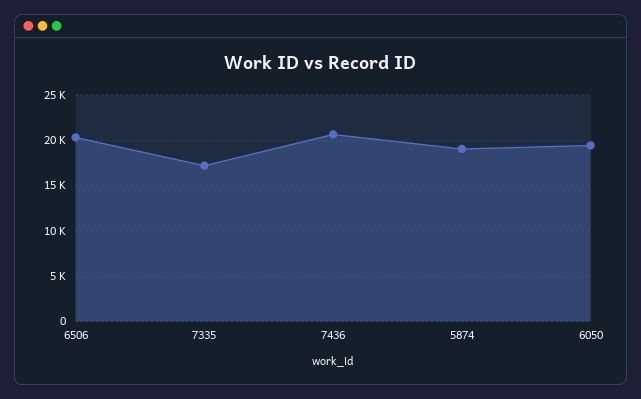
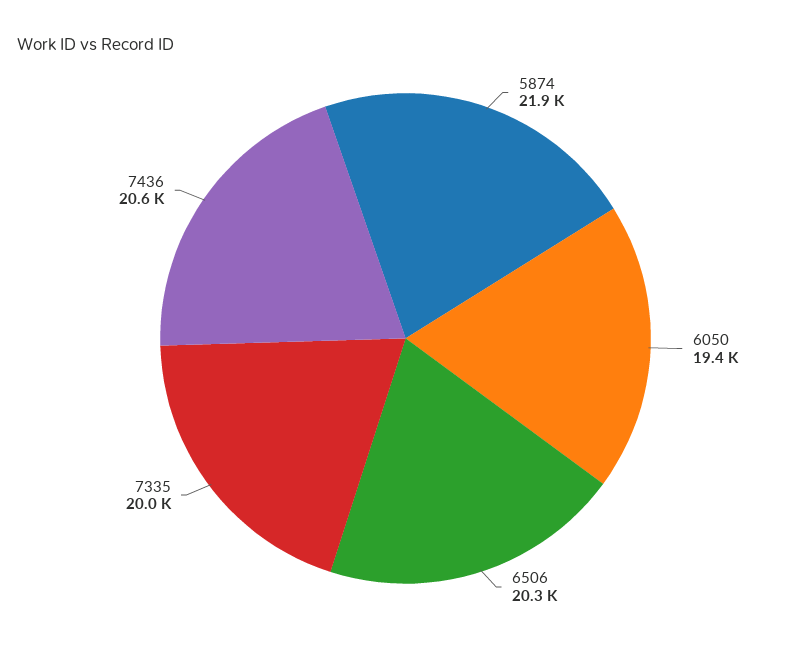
7335: 17000 -> 20000
5874: 19000 -> 21900

